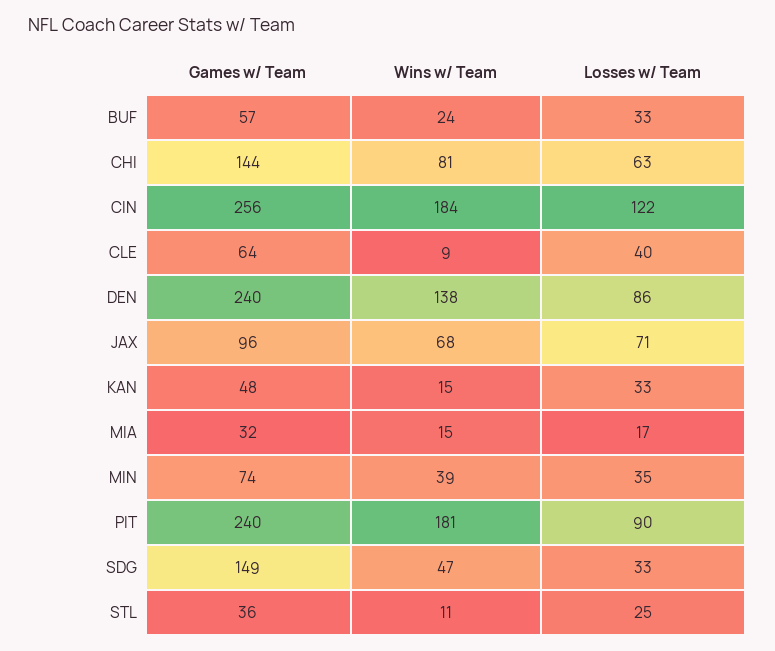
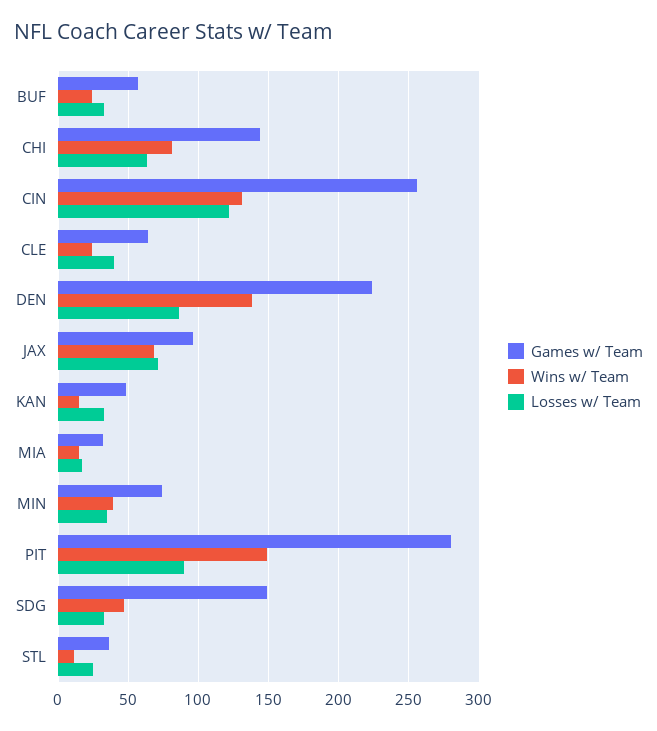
Wins w/ Team, CIN: 184 -> 130
Wins w/ Team, CLE: 9 -> 25
Games w/ Team, DEN: 240 -> 225
Games w/ Team, PIT: 240 -> 280
Wins w/ Team, PIT: 181 -> 150

